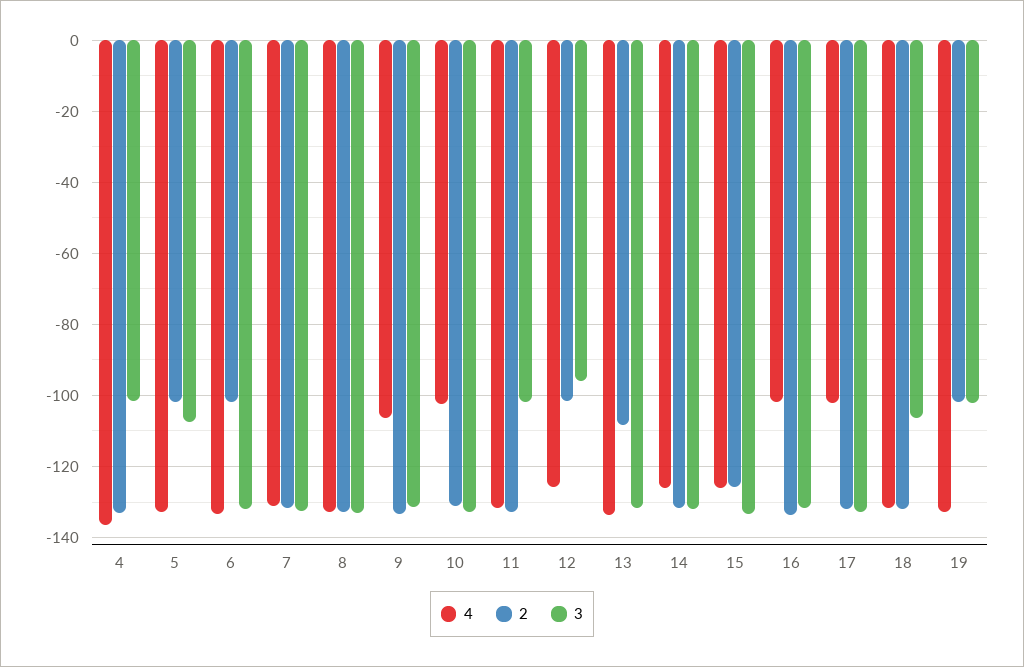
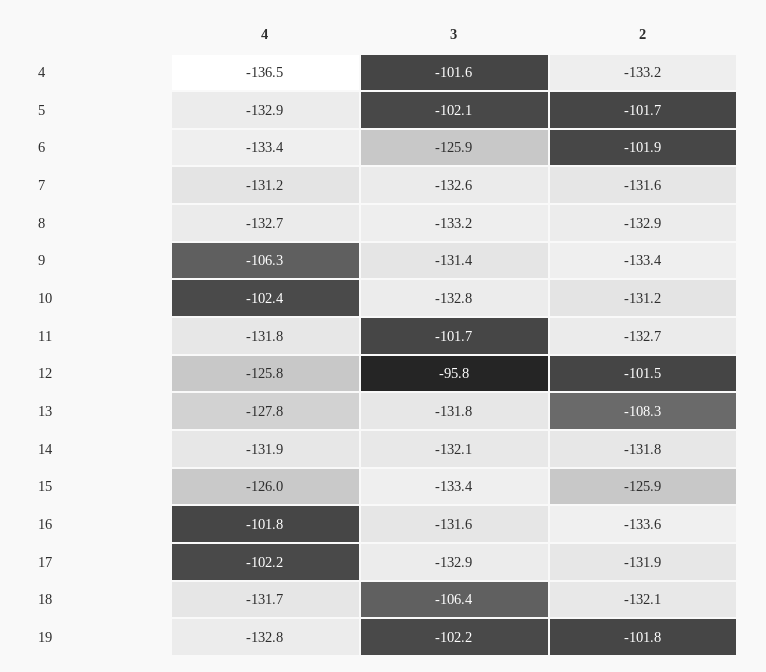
3, 5: -108 -> -102.1
3, 6: -132 -> -125.9
4, 13: -134 -> -127.8
4, 14: -126 -> -131.9

